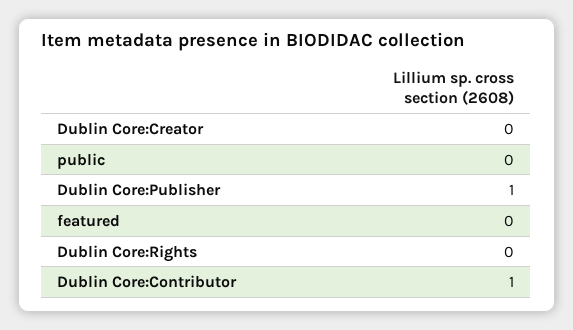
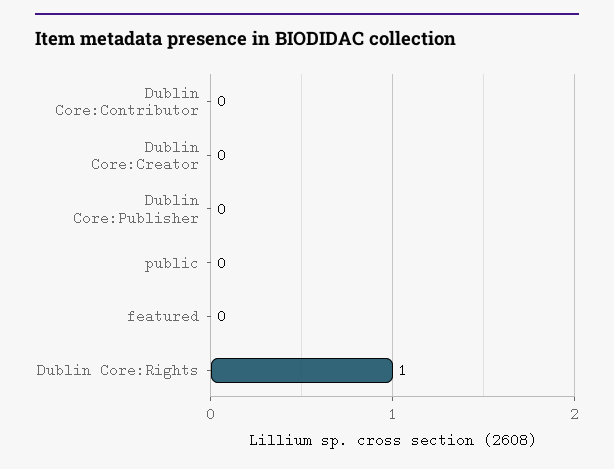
Dublin Core:Publisher: 1 -> 0
Dublin Core:Rights: 0 -> 1
Dublin Core:Contributor: 1 -> 0

